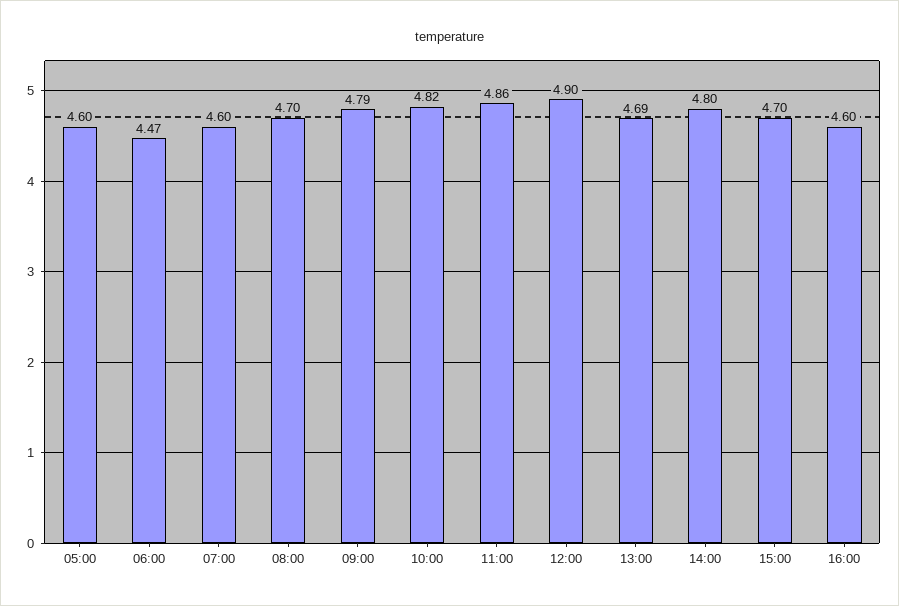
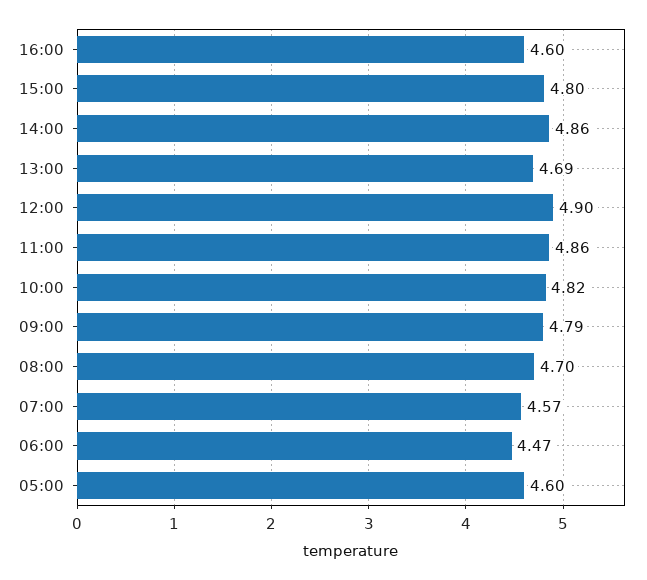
07:00: 4.6 -> 4.57
14:00: 4.8 -> 4.86
15:00: 4.7 -> 4.8

